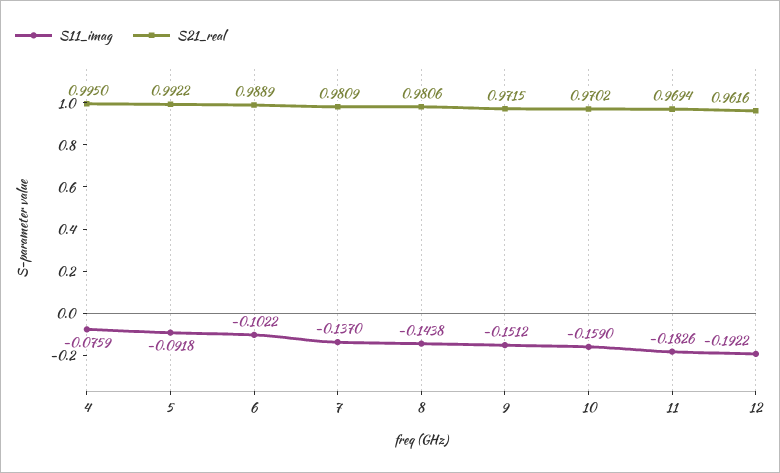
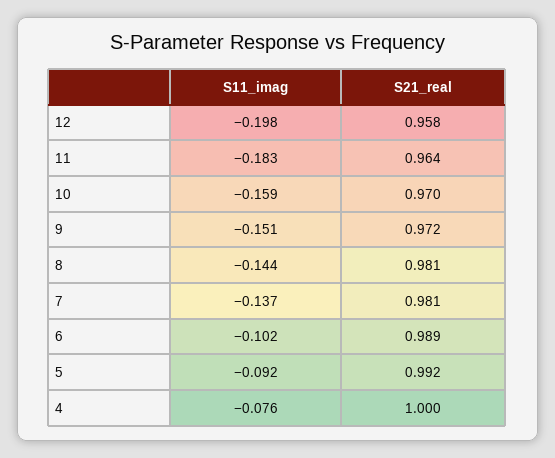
S21_real, 4: 0.995 -> 1
S21_real, 11: 0.9694 -> 0.964
S11_imag, 12: -0.1922 -> -0.198
S21_real, 12: 0.9616 -> 0.958

